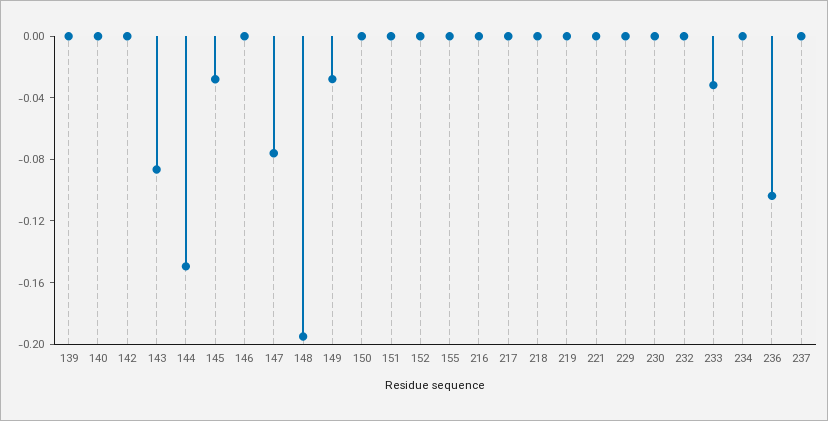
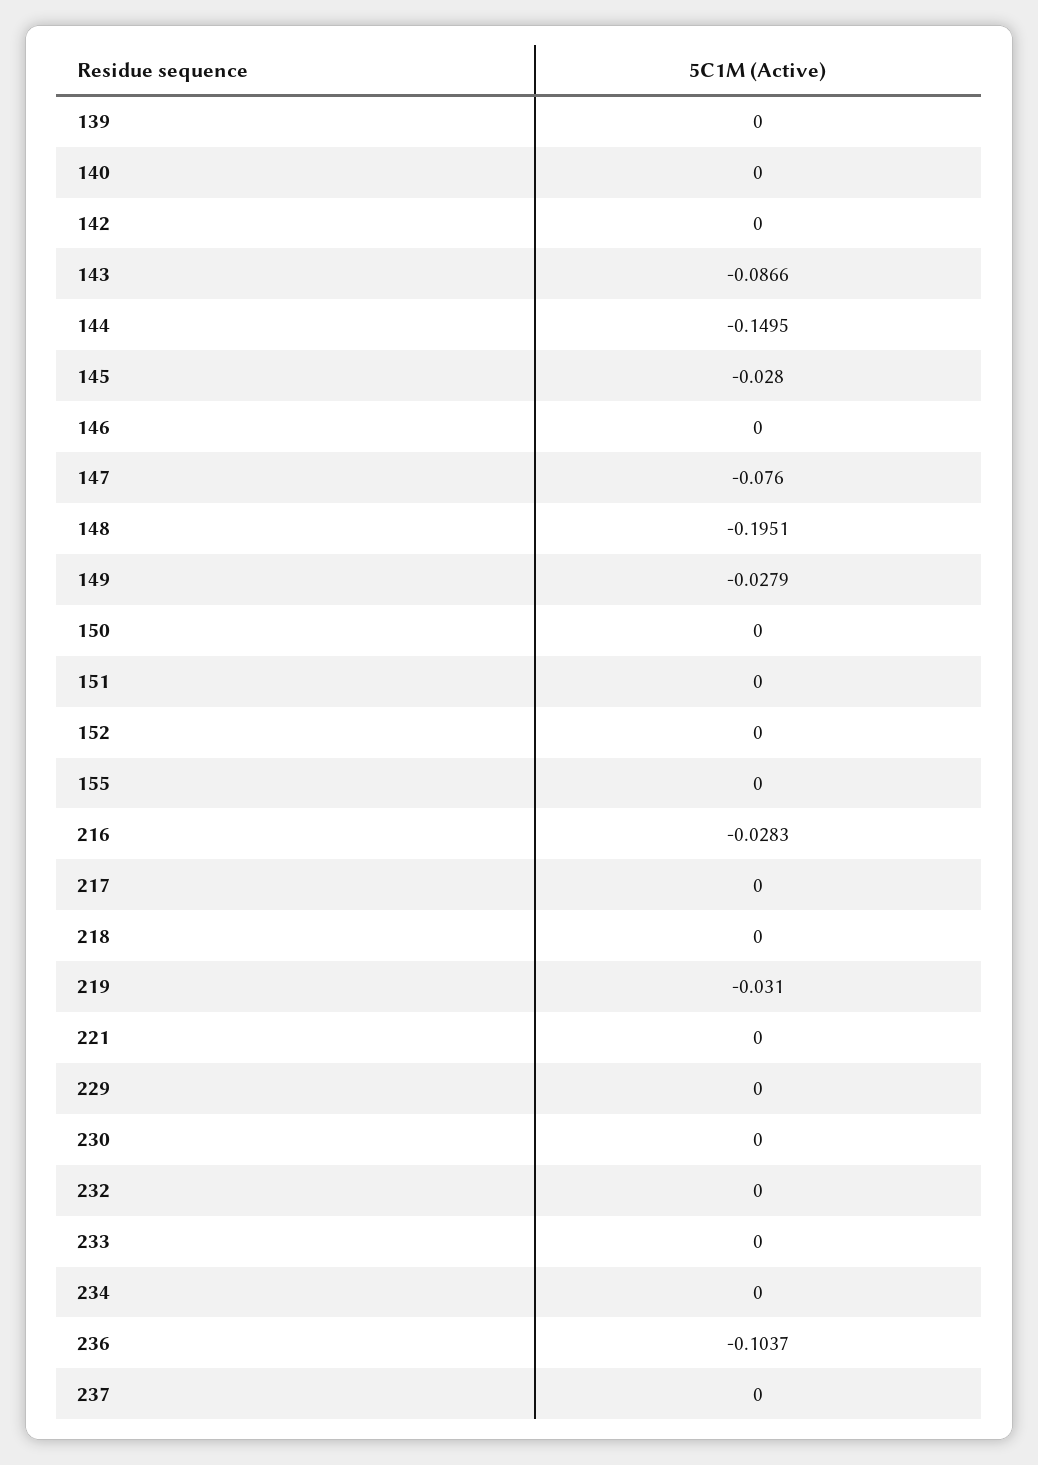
216: 0 -> -0.0283
219: 0 -> -0.031
233: -0.03 -> 0

